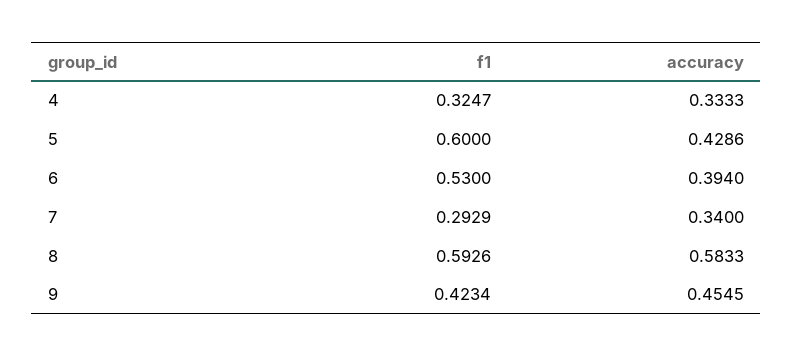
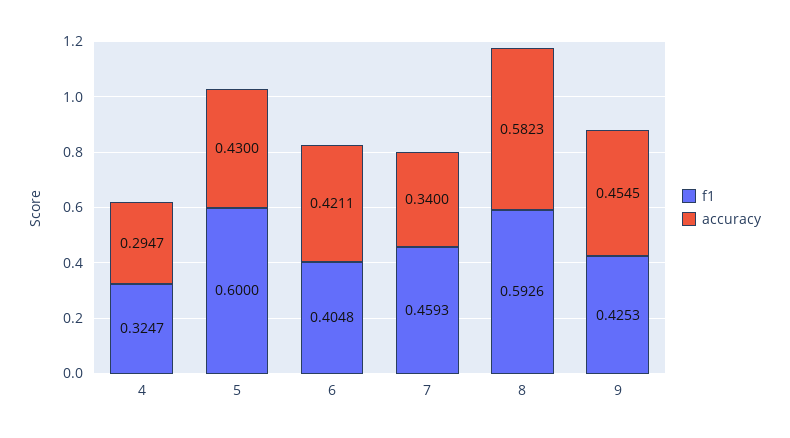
accuracy, 4: 0.3333 -> 0.2947
accuracy, 5: 0.4286 -> 0.43
f1, 6: 0.53 -> 0.4048
accuracy, 6: 0.394 -> 0.4211
f1, 7: 0.2929 -> 0.4593
accuracy, 8: 0.5833 -> 0.5823
f1, 9: 0.4234 -> 0.4253

